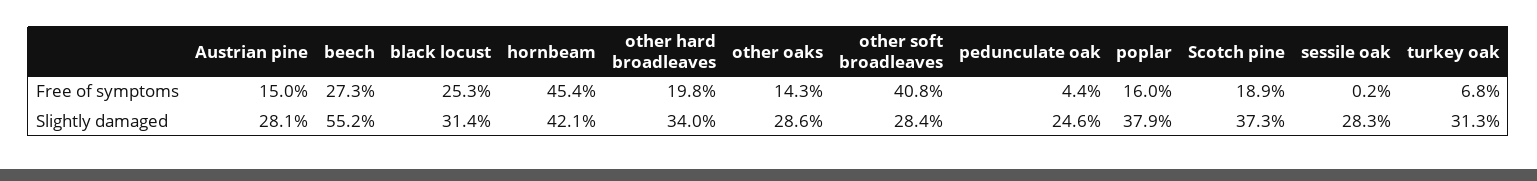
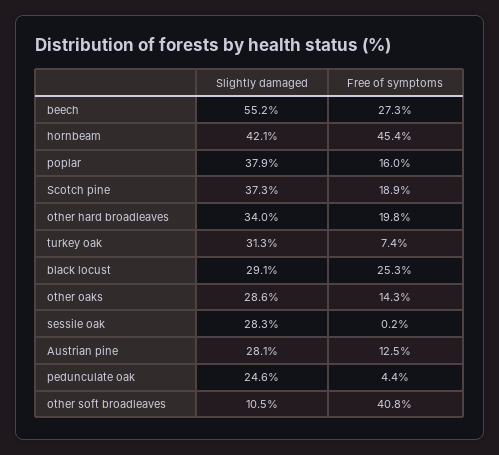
Austrian pine, Free of symptoms: 15 -> 12.5
turkey oak, Free of symptoms: 6.8 -> 7.4
black locust, Slightly damaged: 31.4 -> 29.1
other soft broadleaves, Slightly damaged: 28.4 -> 10.5

